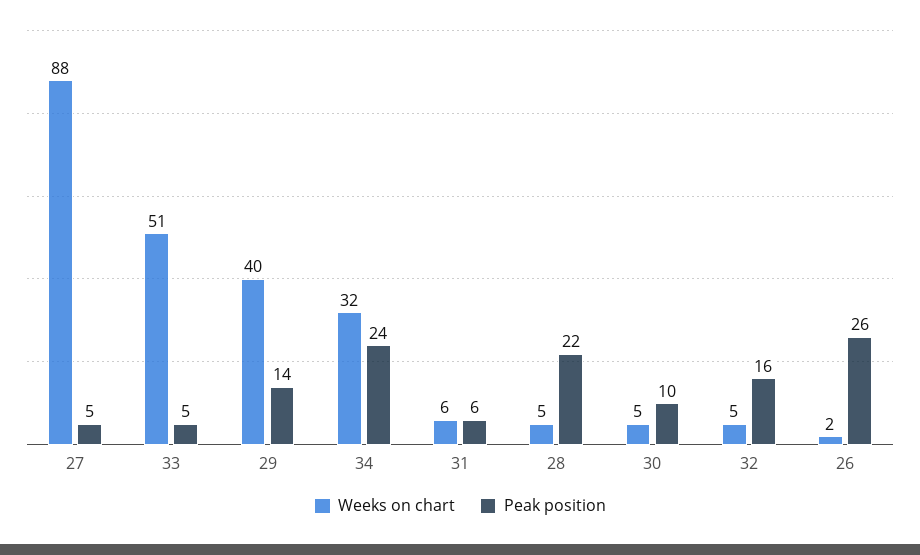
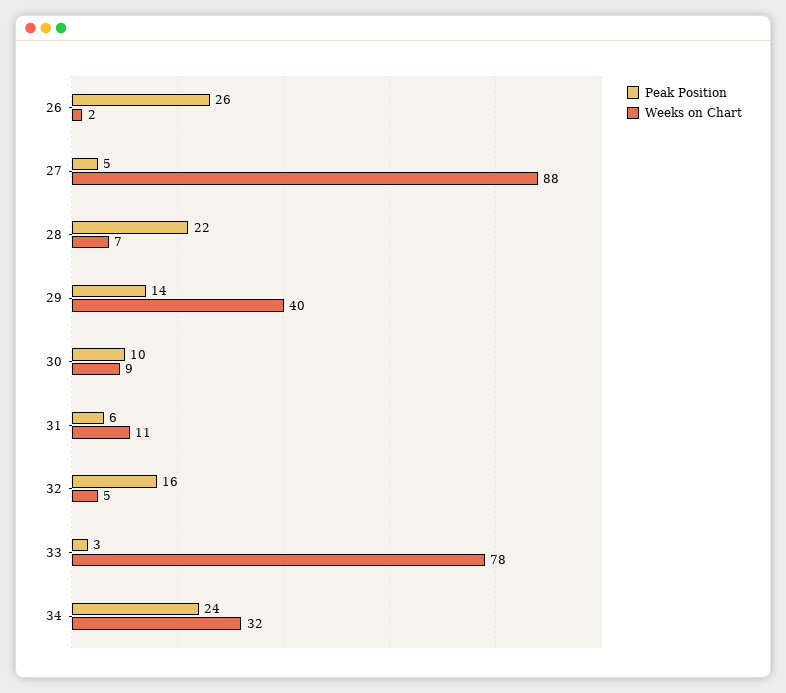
Weeks on chart, 33: 51 -> 78
Peak position, 33: 5 -> 3
Weeks on chart, 31: 6 -> 11
Weeks on chart, 28: 5 -> 7
Weeks on chart, 30: 5 -> 9

